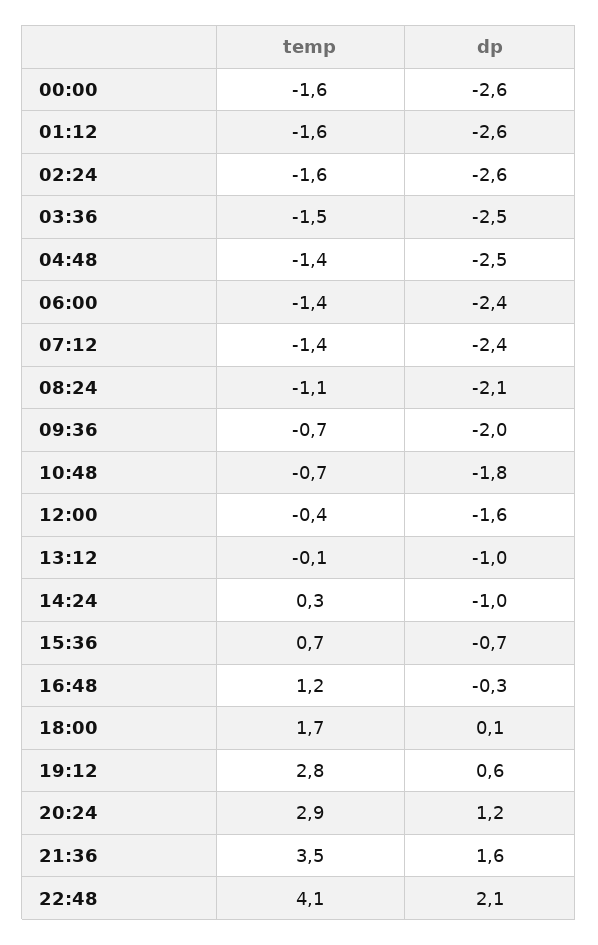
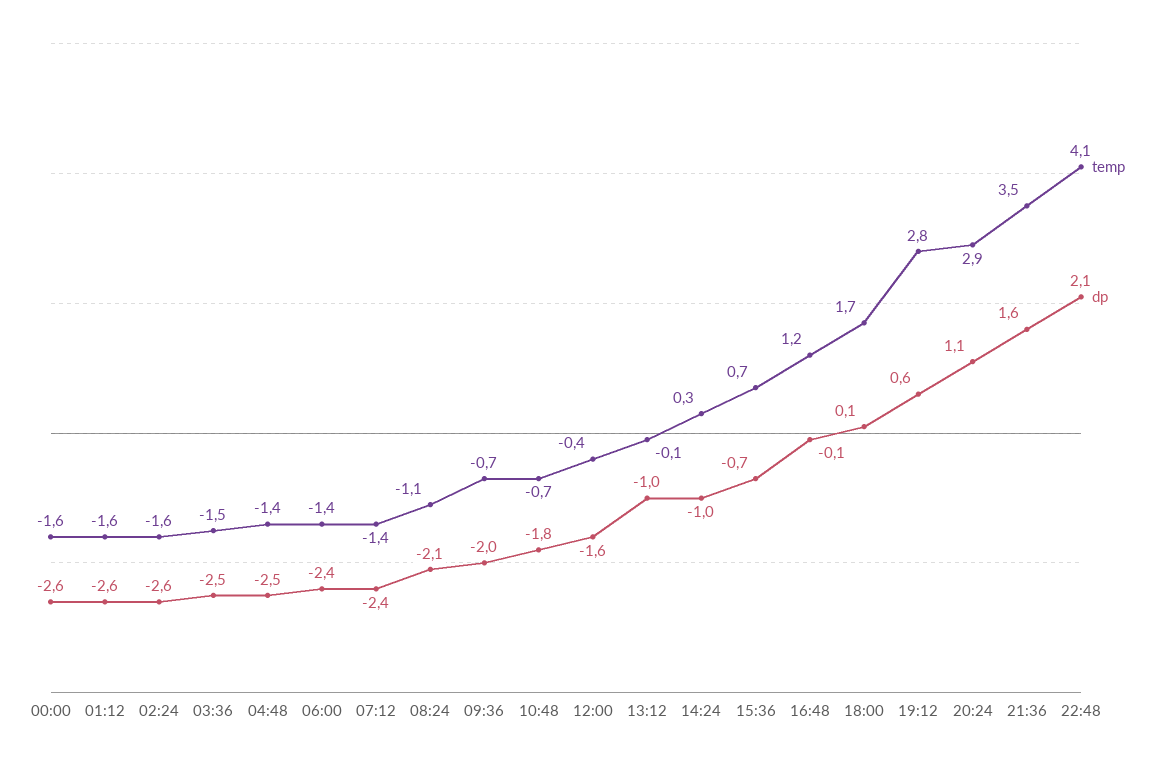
dp, 16:48: -0.3 -> -0.1
dp, 20:24: 1.2 -> 1.1

